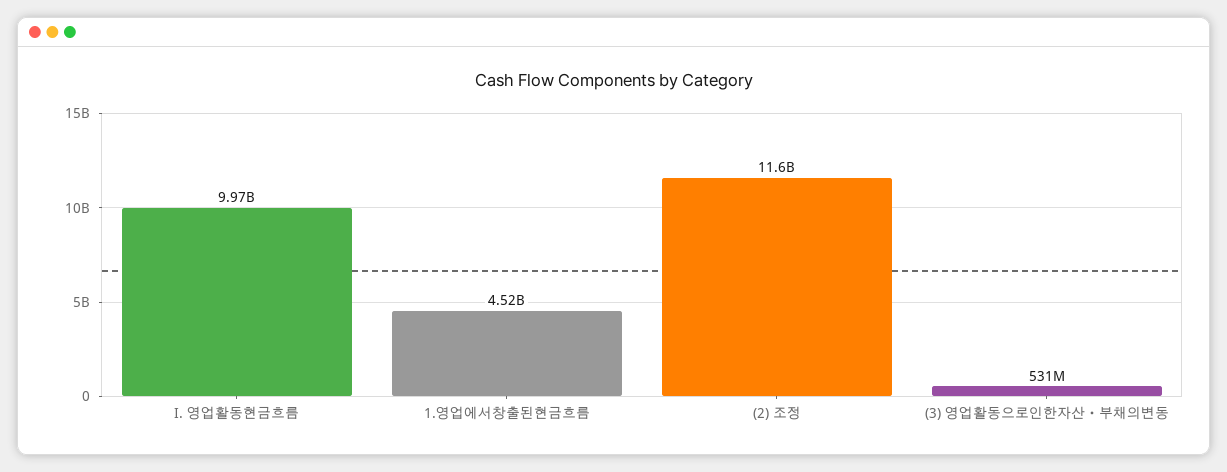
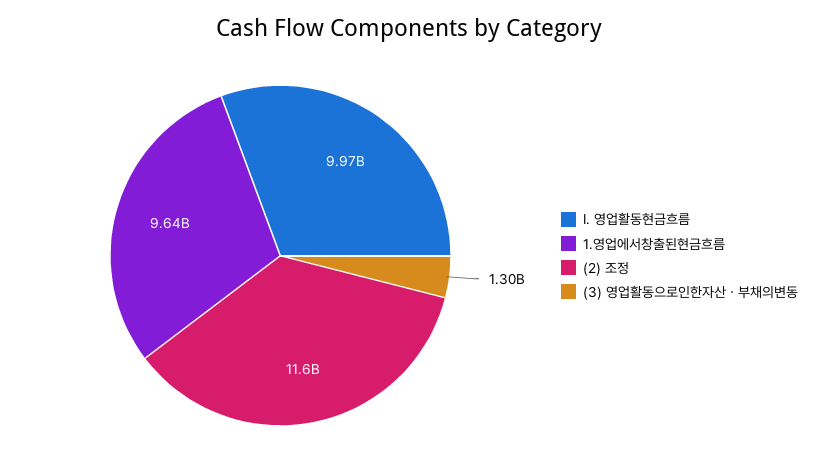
1.영업에서창출된현금흐름: 4520000000 -> 9640000000
(3) 영업활동으로인한자산ㆍ부채의변동: 531000000 -> 1300000000

